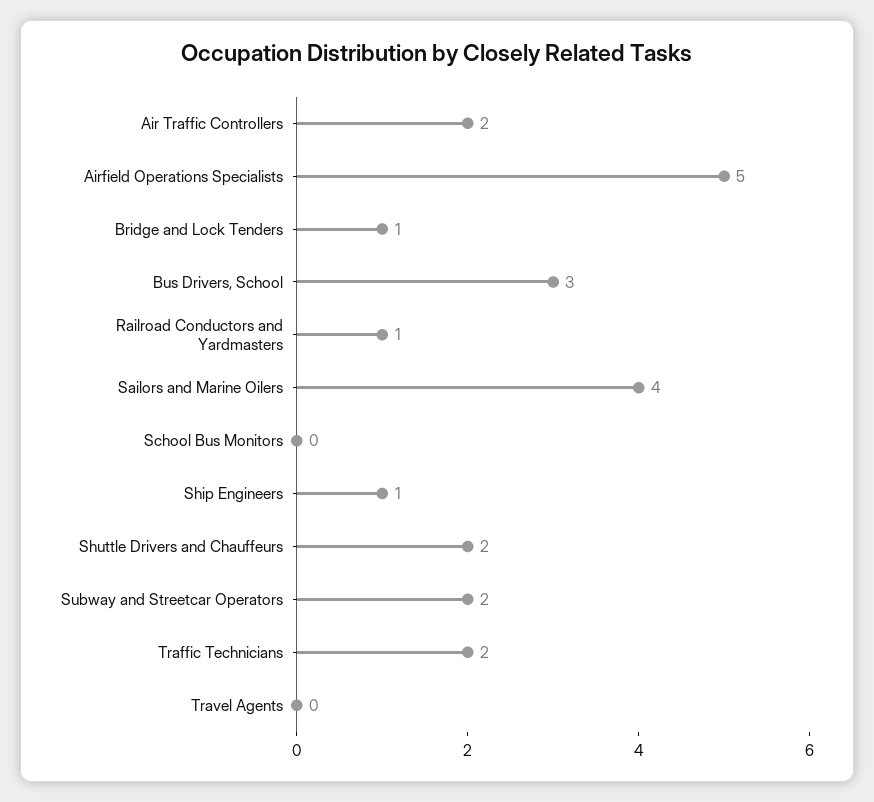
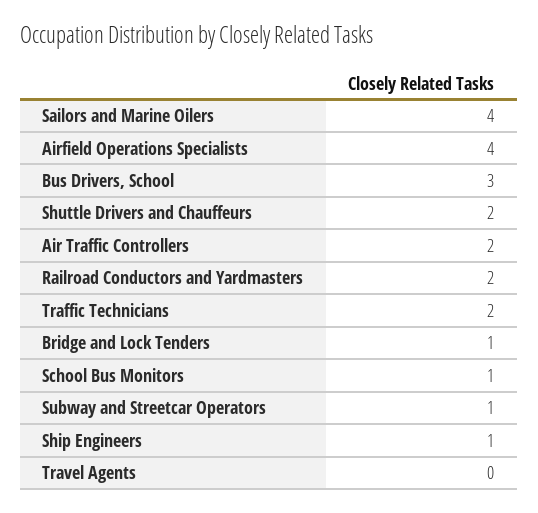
Airfield Operations Specialists: 5 -> 4
Railroad Conductors and Yardmasters: 1 -> 2
School Bus Monitors: 0 -> 1
Subway and Streetcar Operators: 2 -> 1

